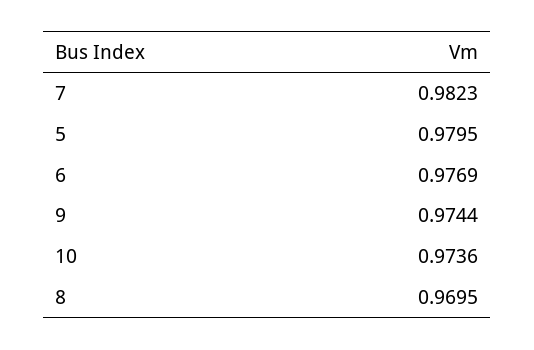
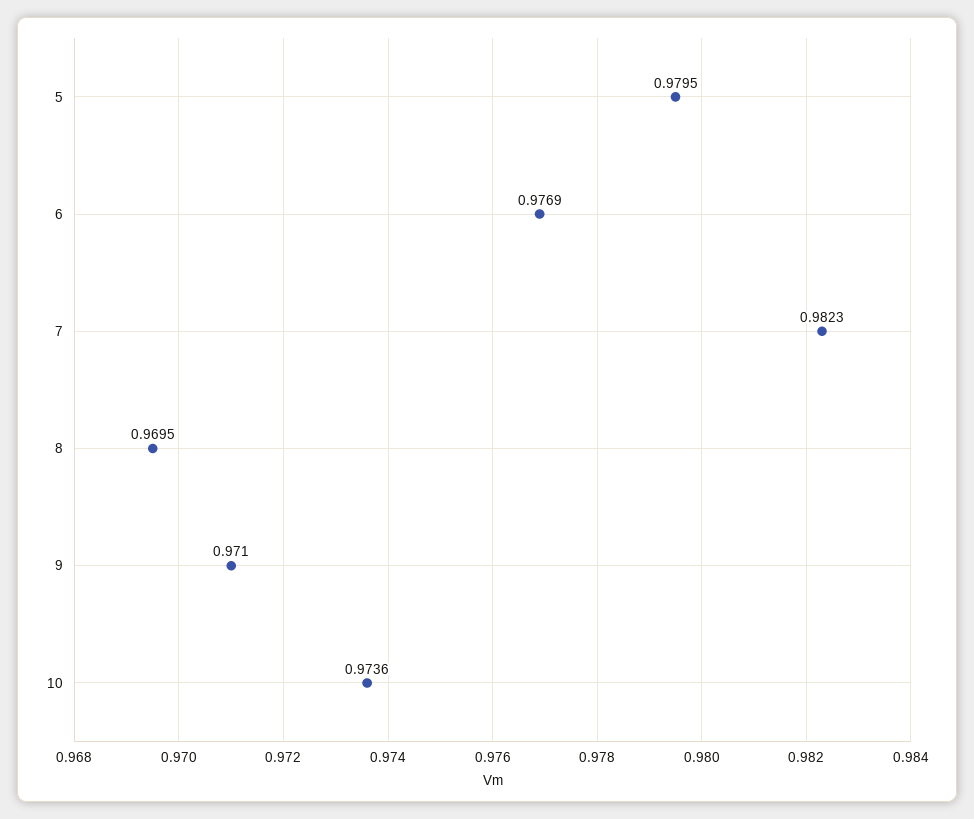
9: 0.9744 -> 0.971

